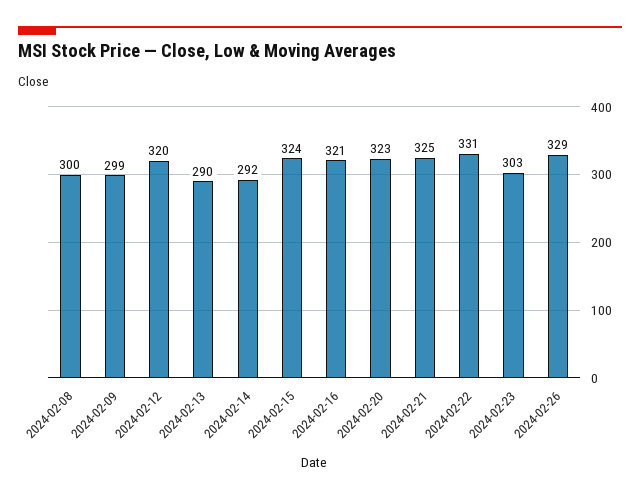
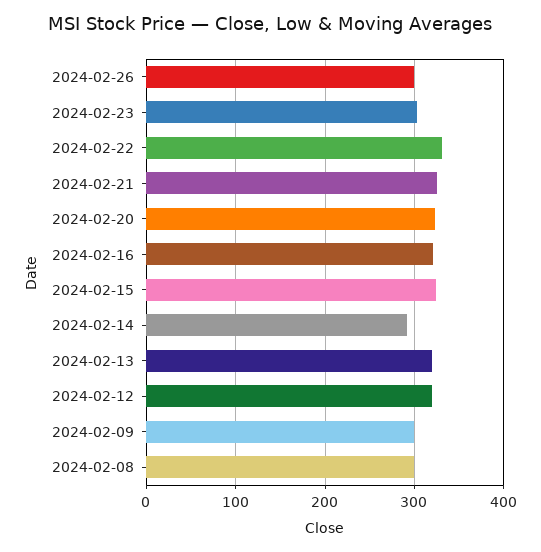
2024-02-13: 290 -> 320
2024-02-26: 329 -> 300

